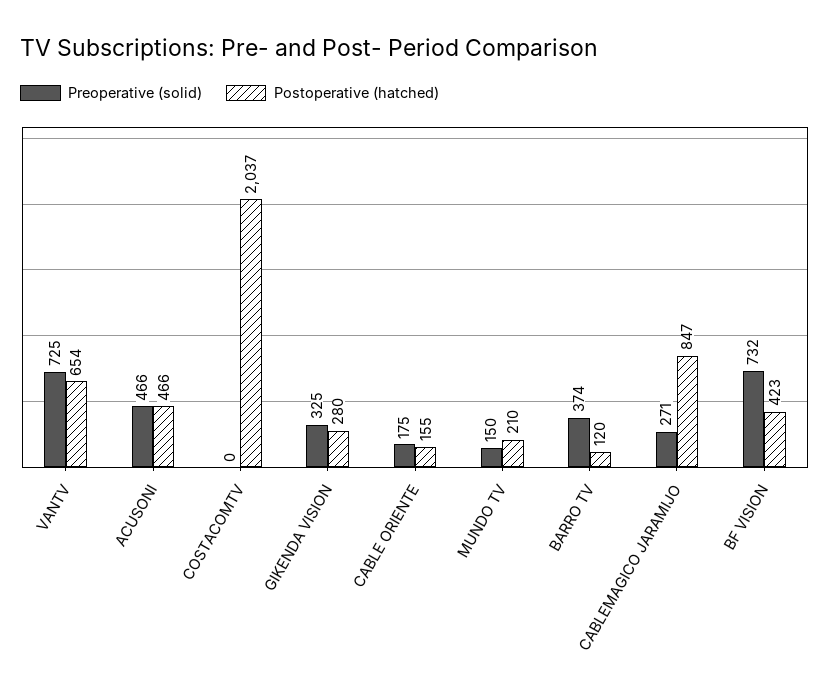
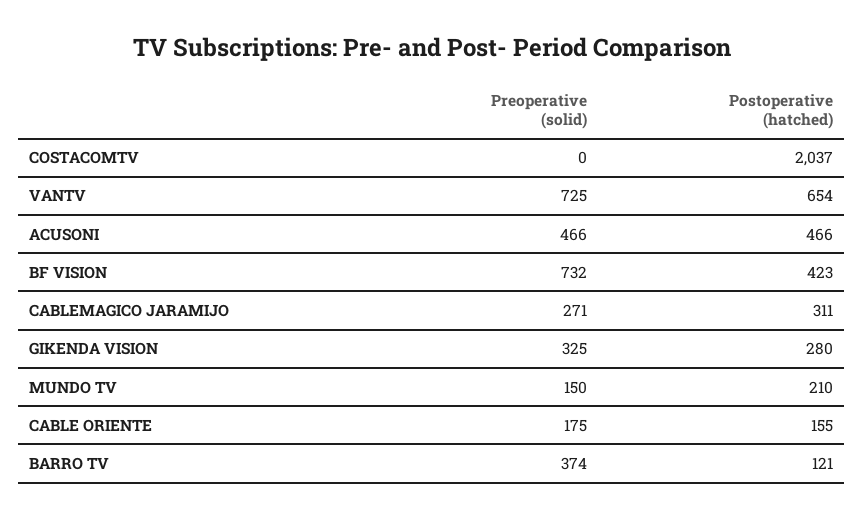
Postoperative (hatched), BARRO TV: 120 -> 121
Postoperative (hatched), CABLEMAGICO JARAMIJO: 847 -> 311

